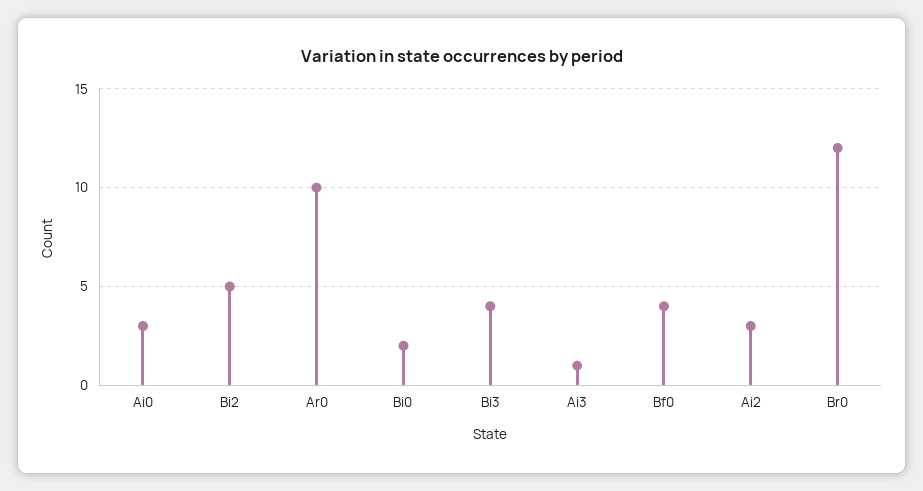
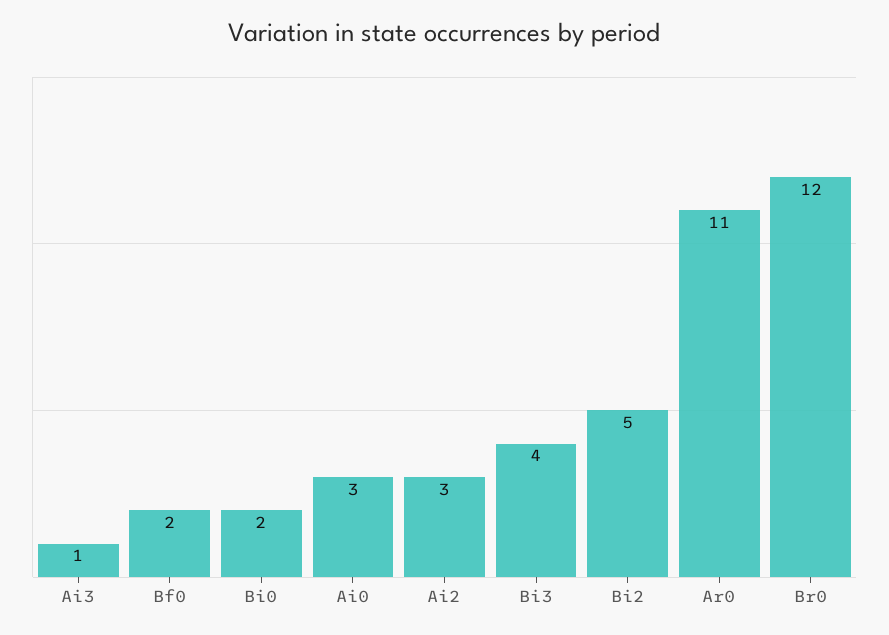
Ar0: 10 -> 11
Bf0: 4 -> 2

